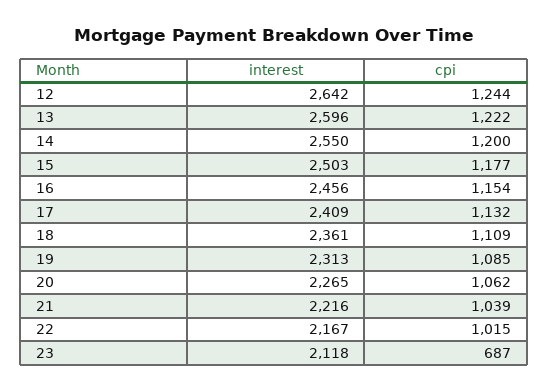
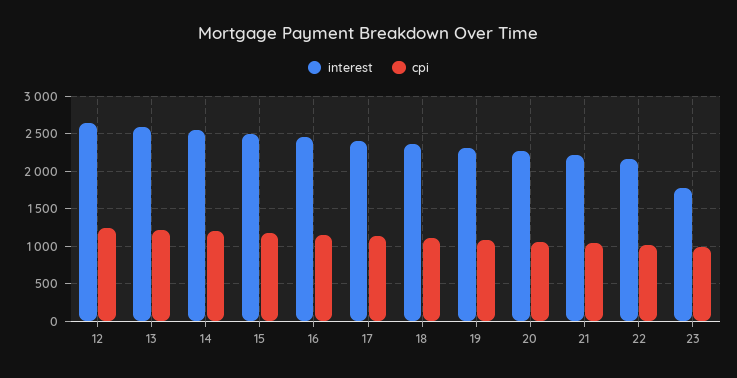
interest, 23: 2118 -> 1800
cpi, 23: 687 -> 1000

